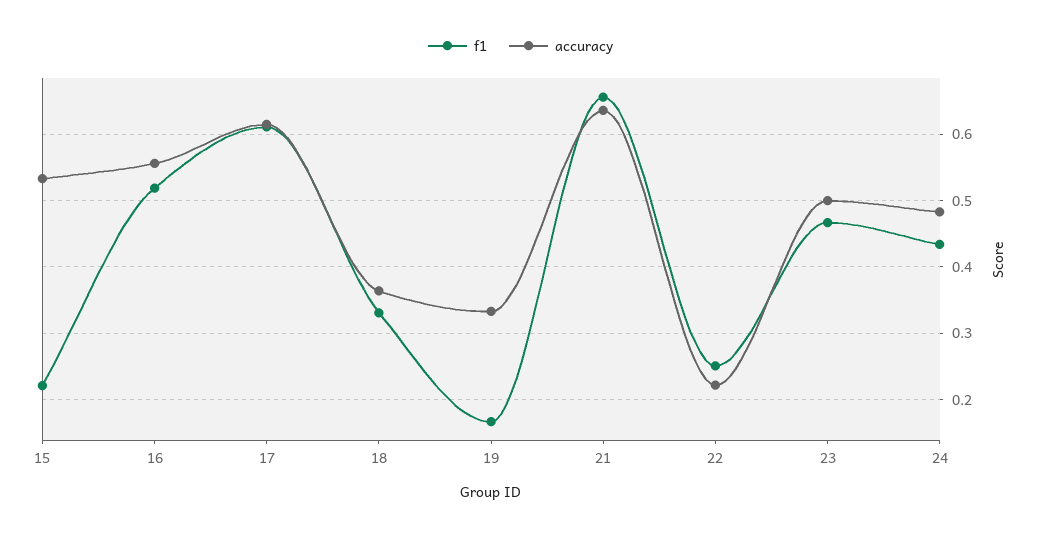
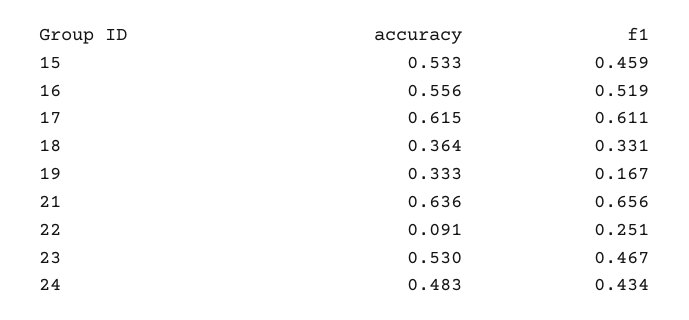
f1, 15: 0.22 -> 0.459
accuracy, 22: 0.22 -> 0.091
accuracy, 23: 0.5 -> 0.53

